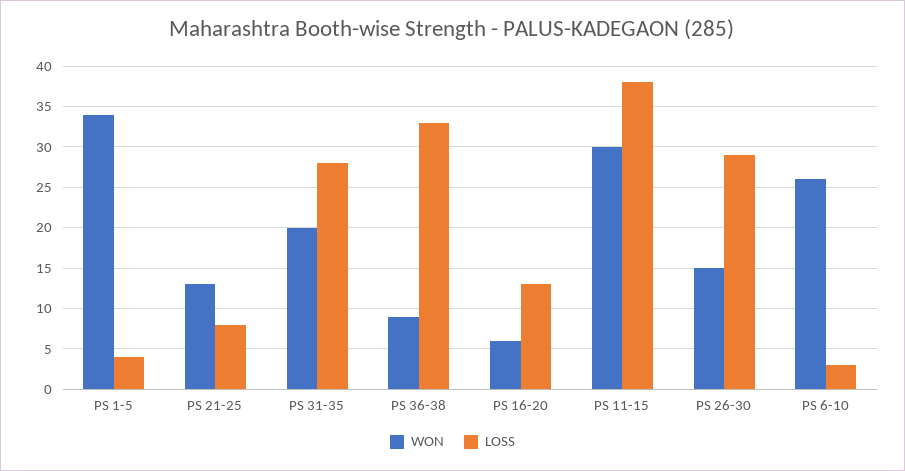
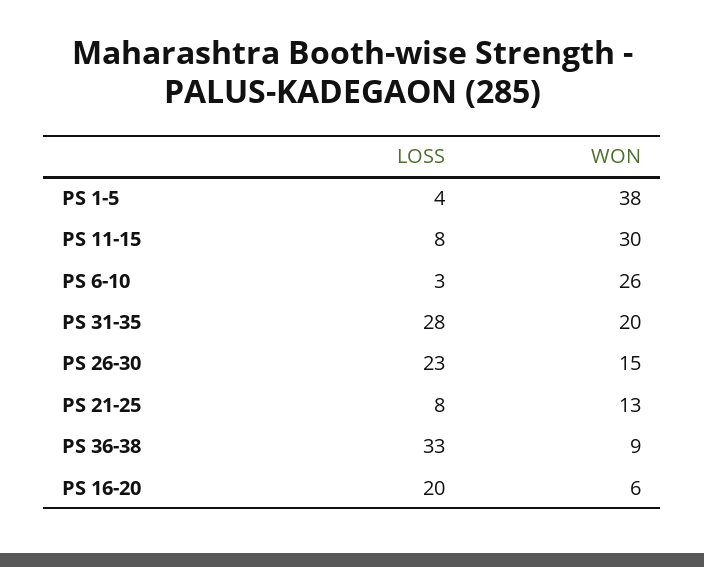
WON, PS 1-5: 34 -> 38
LOSS, PS 16-20: 13 -> 20
LOSS, PS 11-15: 38 -> 8
LOSS, PS 26-30: 29 -> 23

